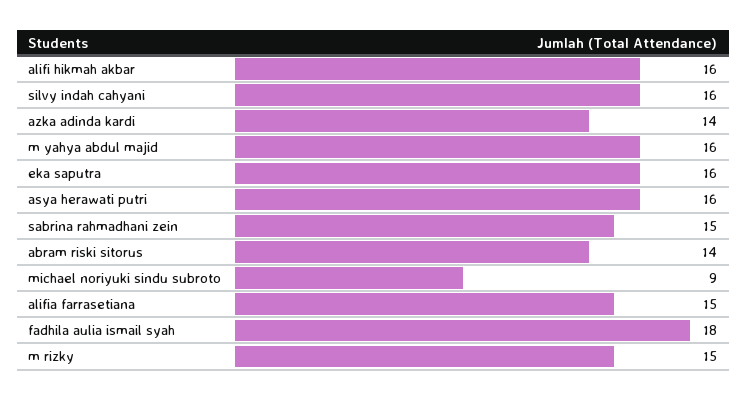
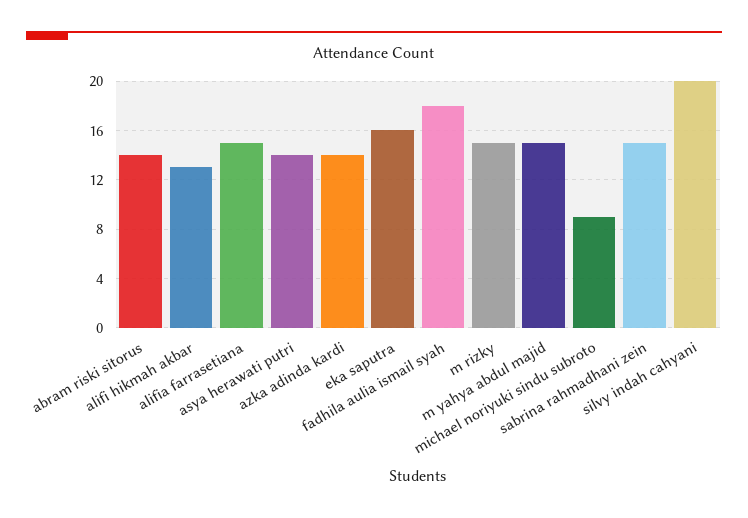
alifi hikmah akbar: 16 -> 13
silvy indah cahyani: 16 -> 20
m yahya abdul majid: 16 -> 15
asya herawati putri: 16 -> 14

